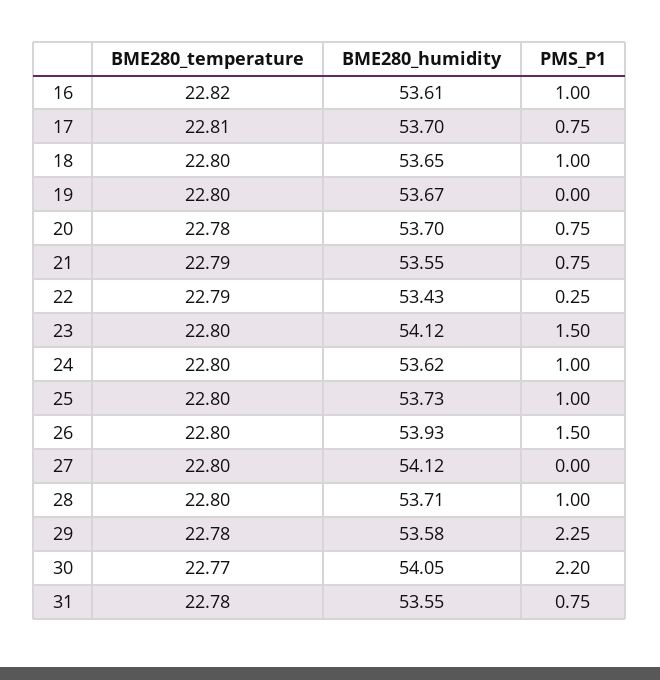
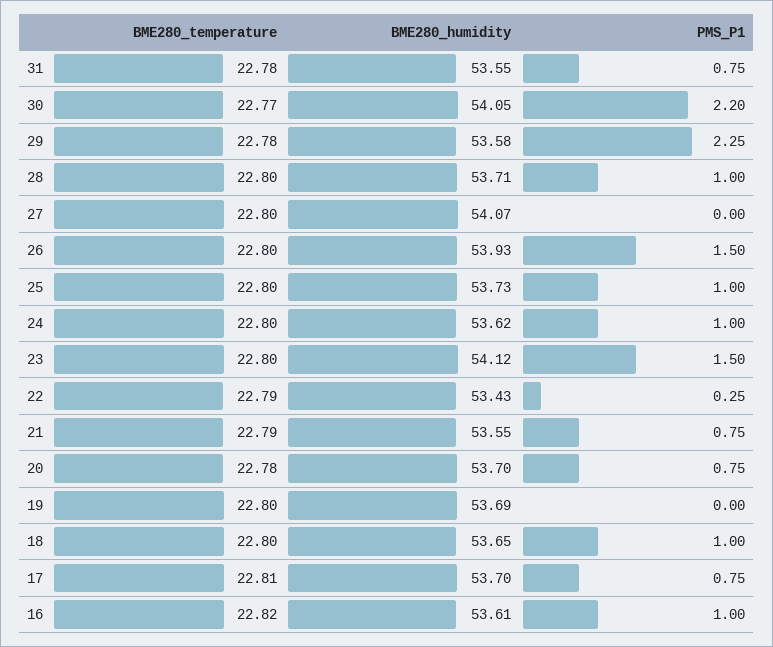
BME280_humidity, 19: 53.67 -> 53.69
BME280_humidity, 27: 54.12 -> 54.07

